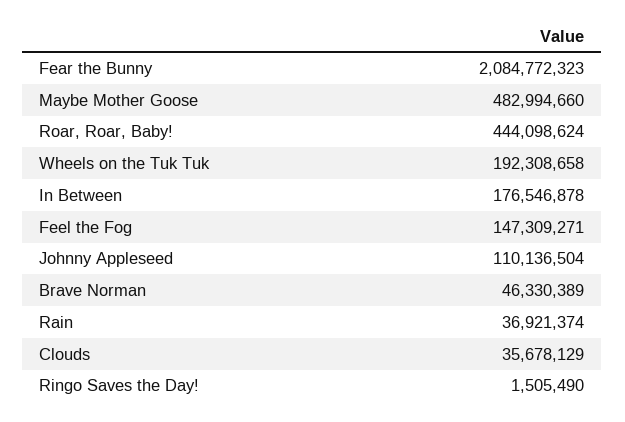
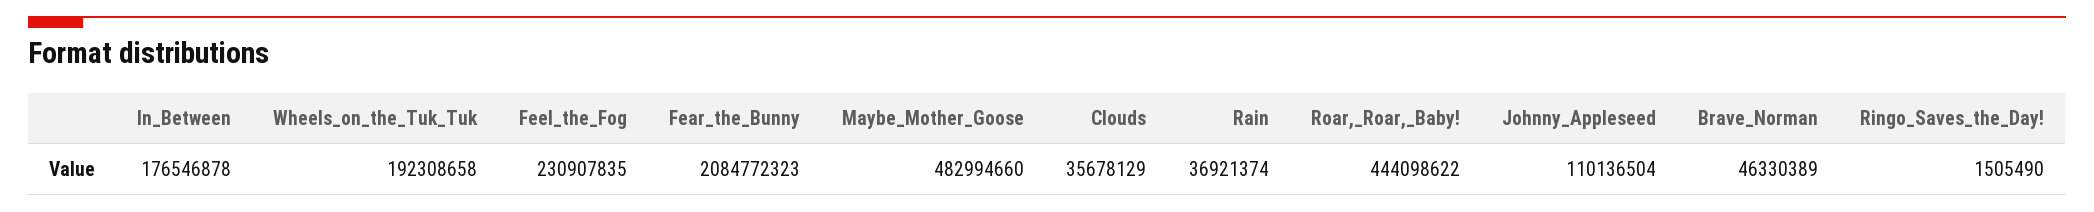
Roar, Roar, Baby!: 444098624 -> 444098622
Feel the Fog: 147309271 -> 230907835

